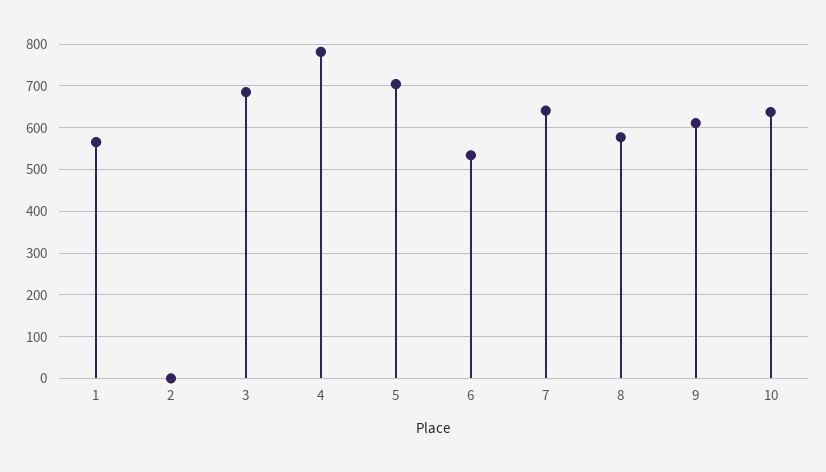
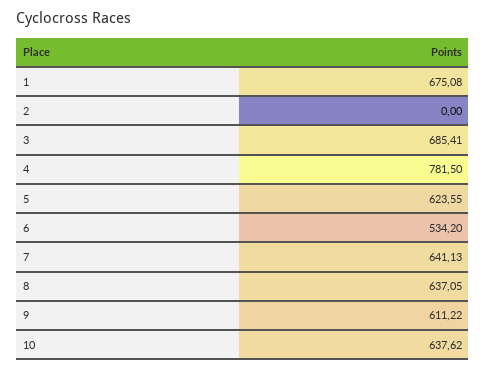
1: 560 -> 675.08
5: 700 -> 623.55
8: 580 -> 637.05

